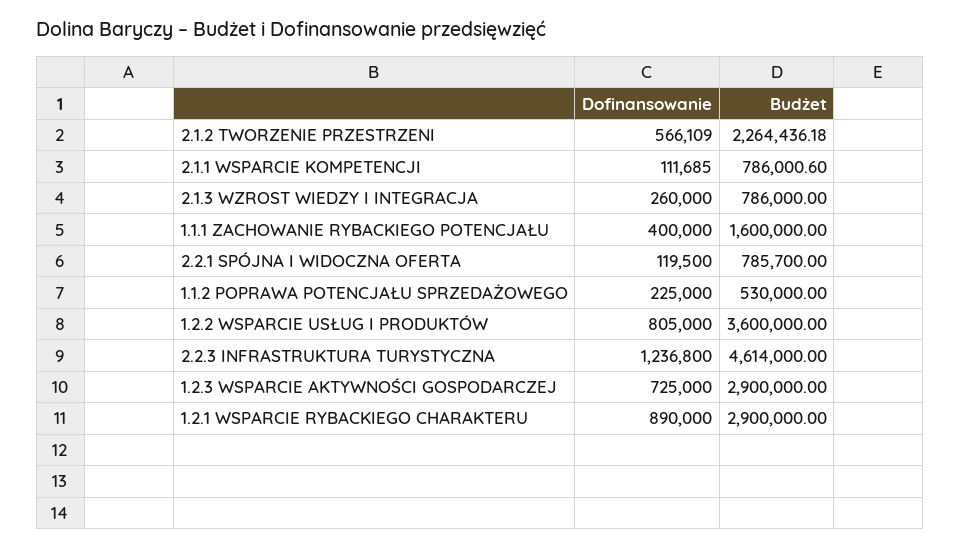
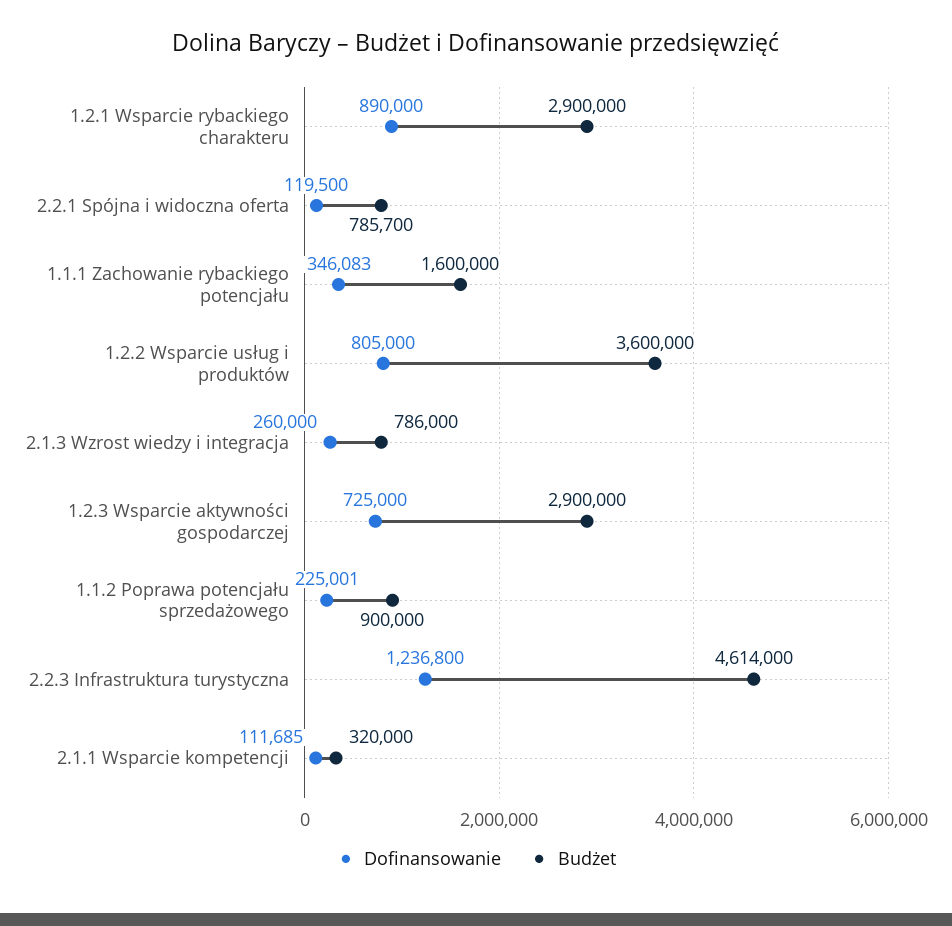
Dofinansowanie, 2.1.2 TWORZENIE PRZESTRZENI: 566109 -> none
Budżet, 2.1.2 TWORZENIE PRZESTRZENI: 2264436.18 -> none
Budżet, 2.1.1 WSPARCIE KOMPETENCJI: 786000.6 -> 320000
Dofinansowanie, 1.1.1 ZACHOWANIE RYBACKIEGO POTENCJAŁU: 400000 -> 346083
Dofinansowanie, 1.1.2 POPRAWA POTENCJAŁU SPRZEDAŻOWEGO: 225000 -> 225001
Budżet, 1.1.2 POPRAWA POTENCJAŁU SPRZEDAŻOWEGO: 530000 -> 900000

